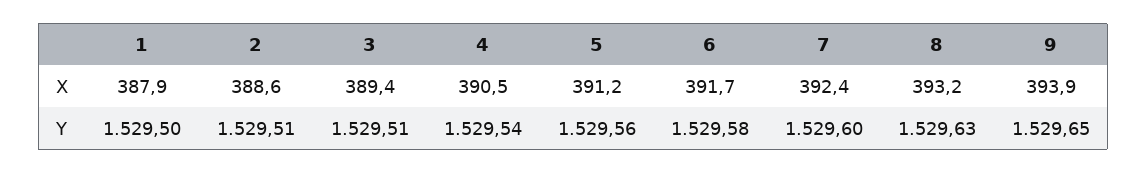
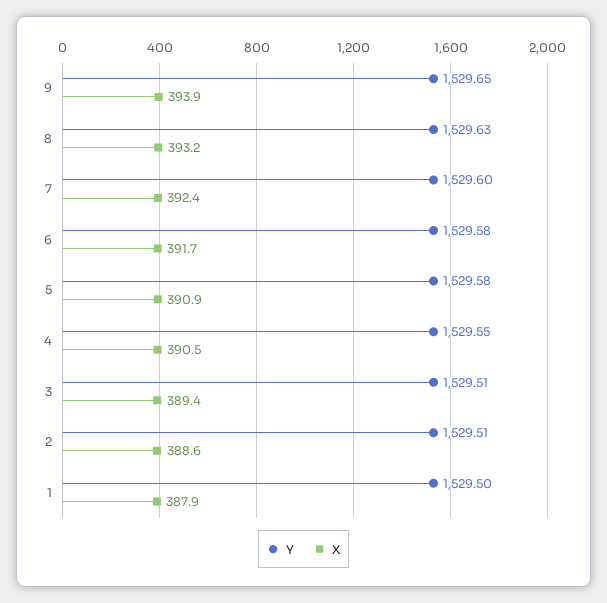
X, 5: 391.2 -> 390.9
Y, 4: 1529.54 -> 1529.55
Y, 5: 1529.56 -> 1529.58

